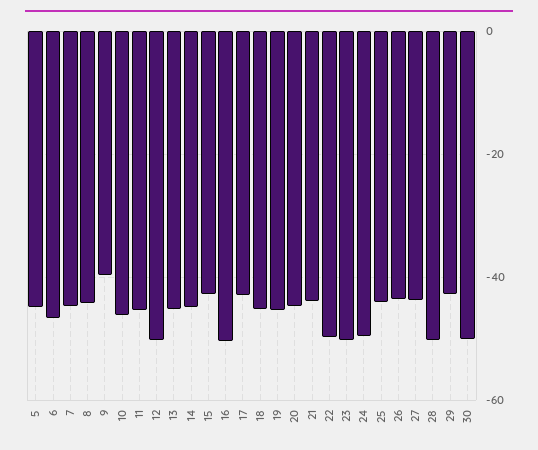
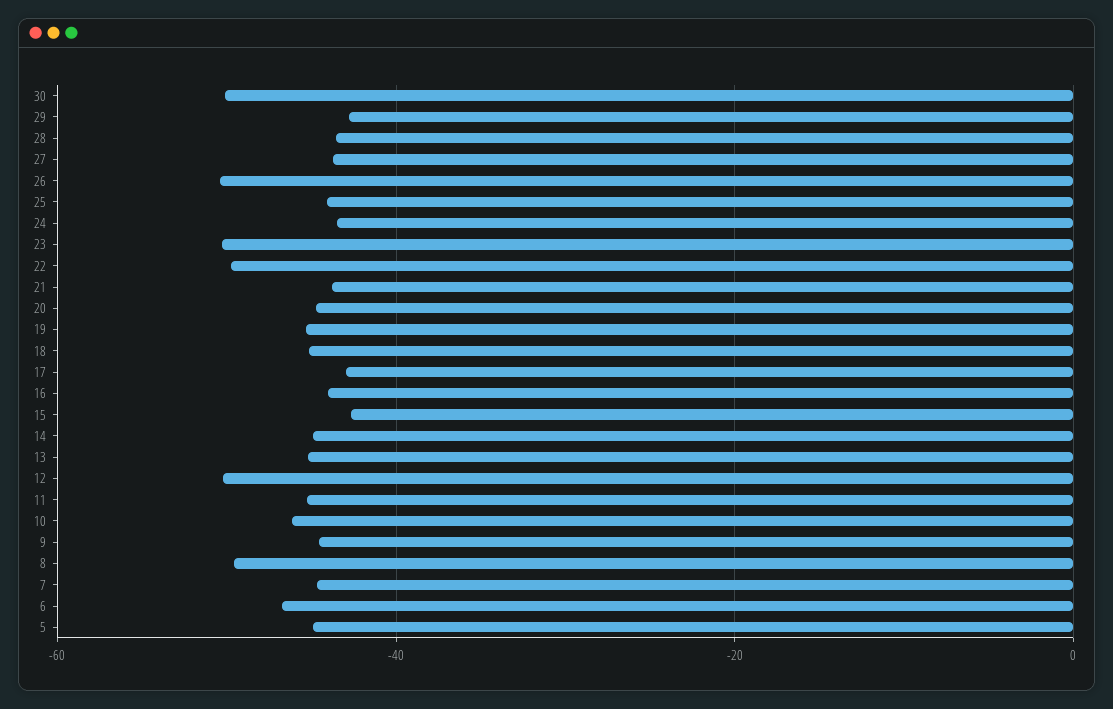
8: -44 -> -50
9: -40 -> -44
16: -50 -> -44
24: -50 -> -44
26: -44 -> -50
28: -50 -> -44

